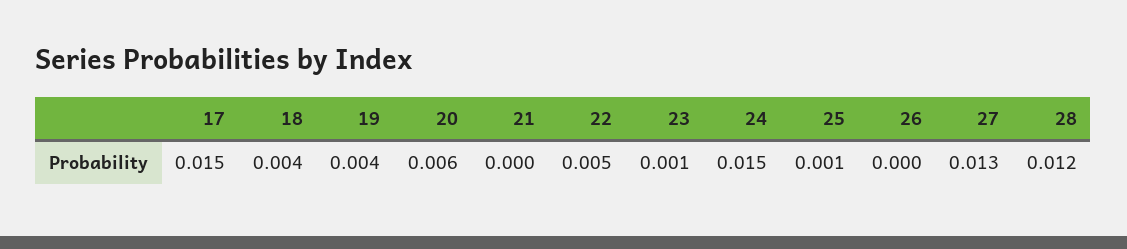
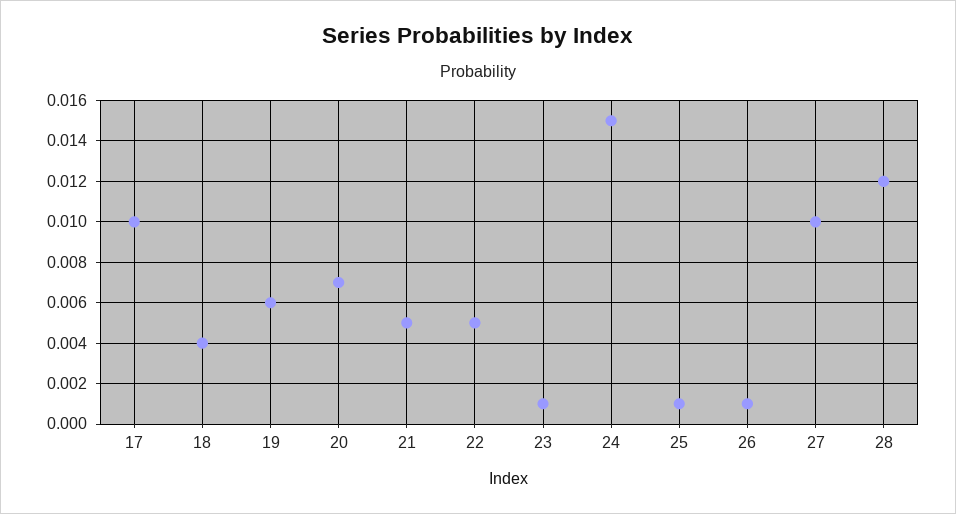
17: 0.015 -> 0.01
19: 0.004 -> 0.006
20: 0.006 -> 0.007
21: 0 -> 0.005
26: 0 -> 0.001
27: 0.013 -> 0.01

